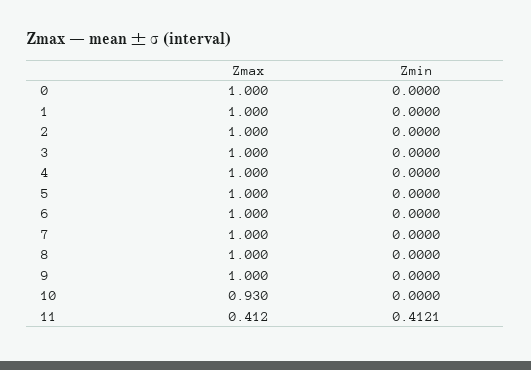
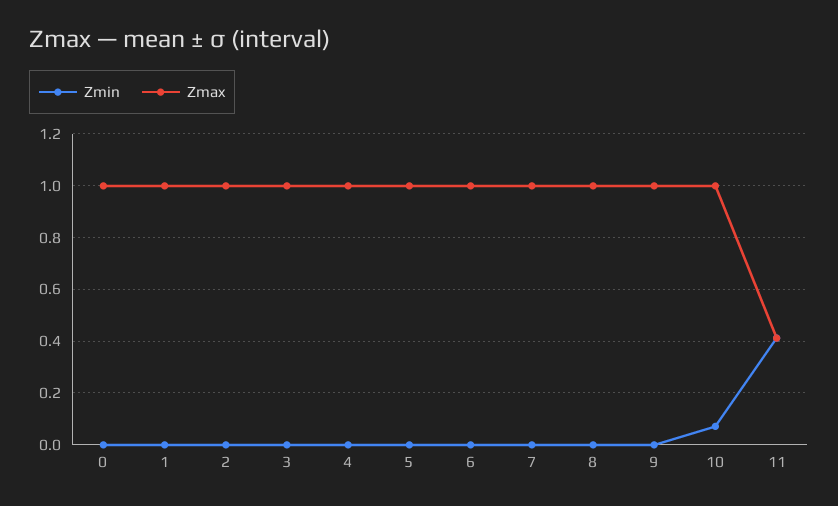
Zmax, 10: 0.93 -> 1
Zmin, 10: 0 -> 0.075

